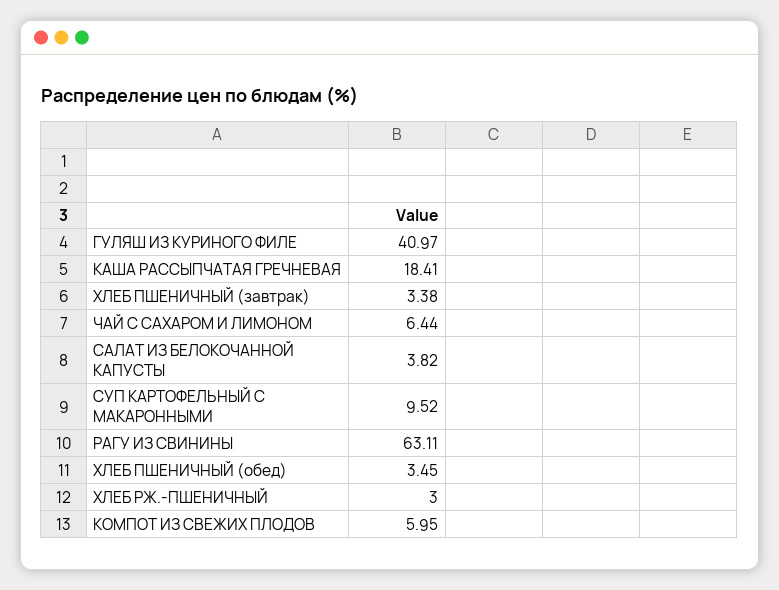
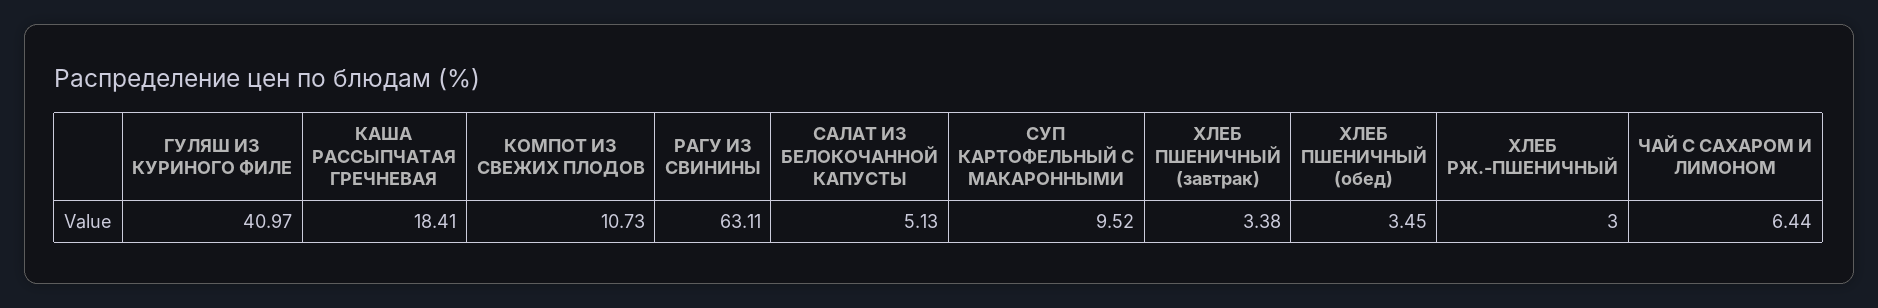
САЛАТ ИЗ БЕЛОКОЧАННОЙ КАПУСТЫ: 3.82 -> 5.13
КОМПОТ ИЗ СВЕЖИХ ПЛОДОВ: 5.95 -> 10.73

